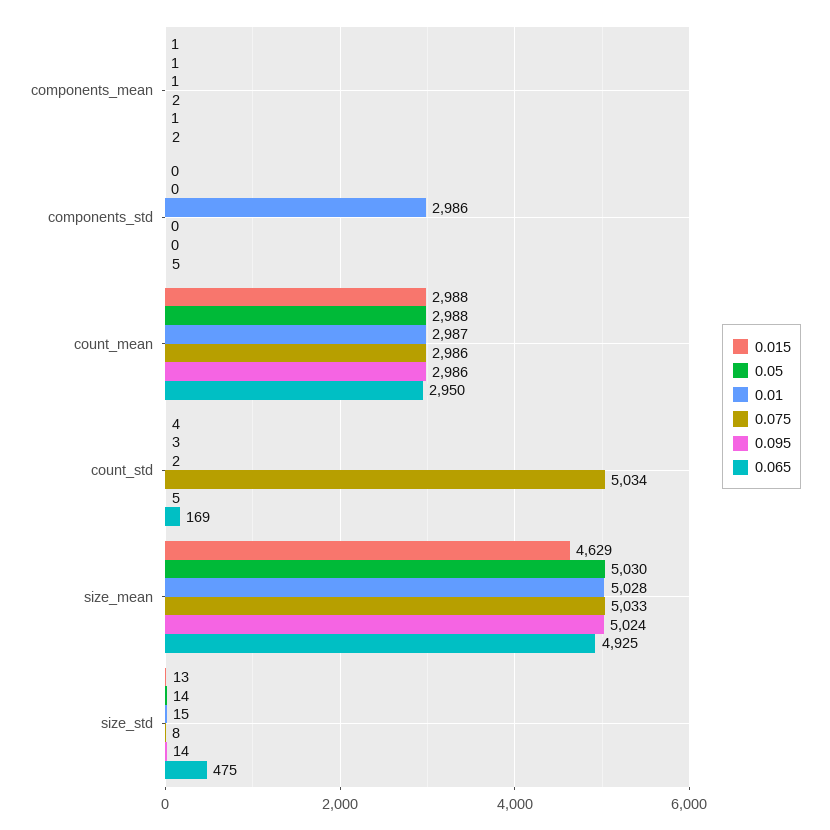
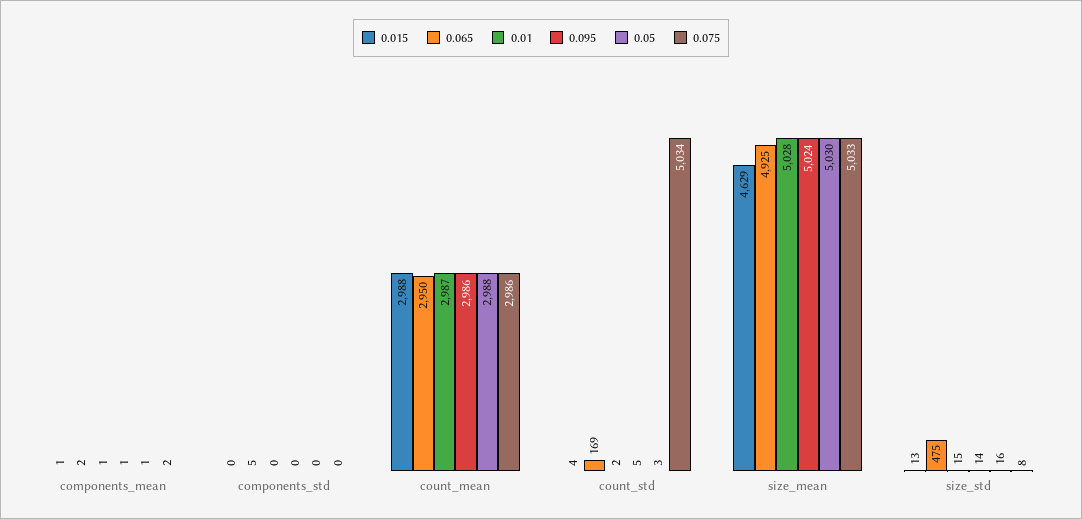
0.01, components_std: 2986 -> 0
0.05, size_std: 14 -> 16

